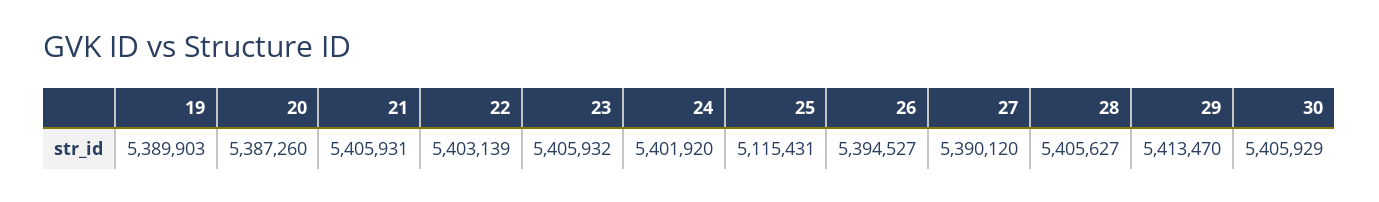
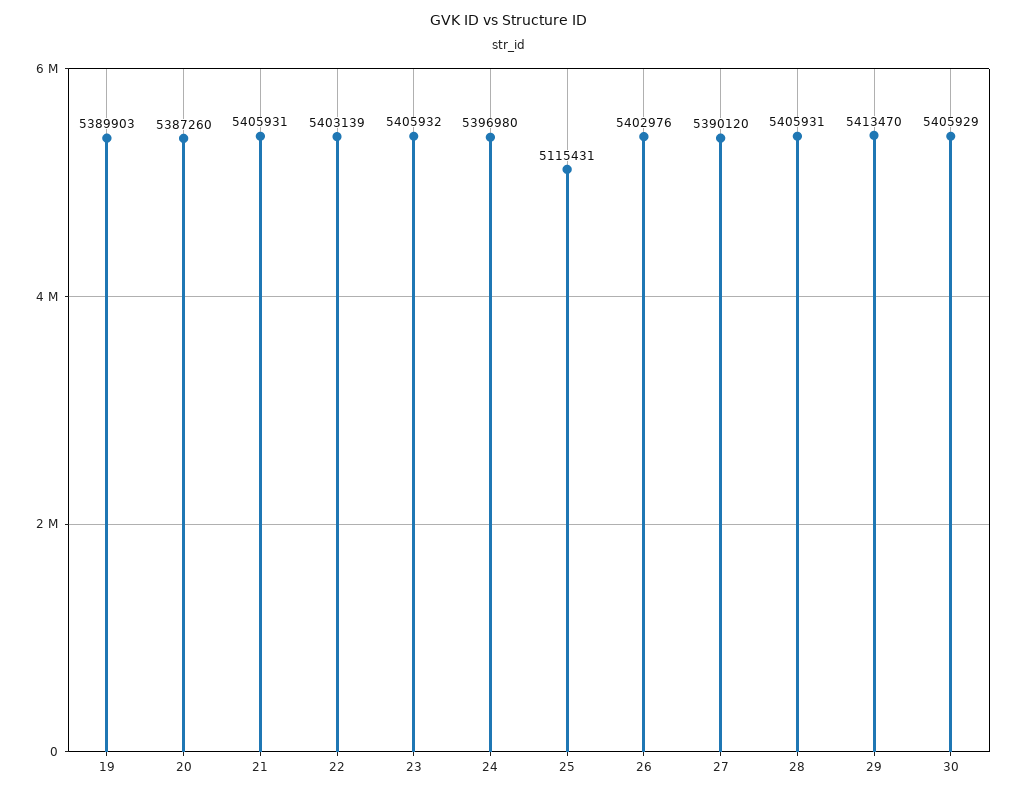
24: 5401920 -> 5396980
26: 5394527 -> 5402976
28: 5405627 -> 5405931

